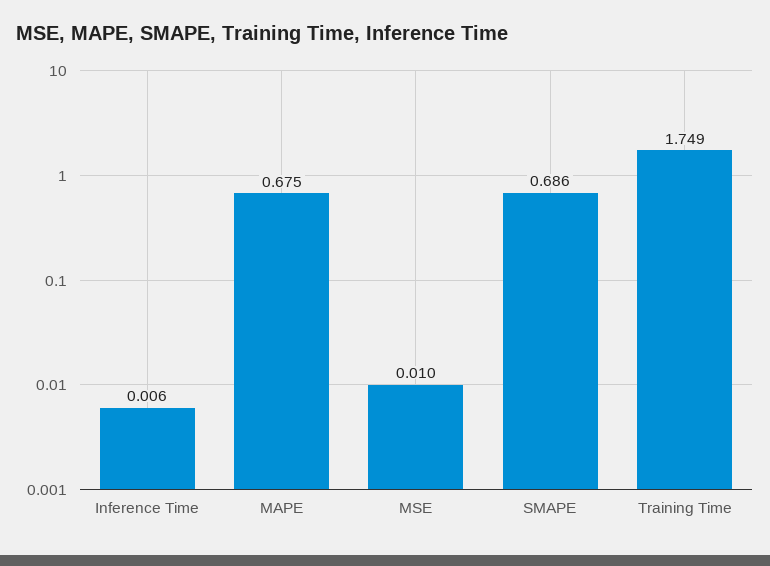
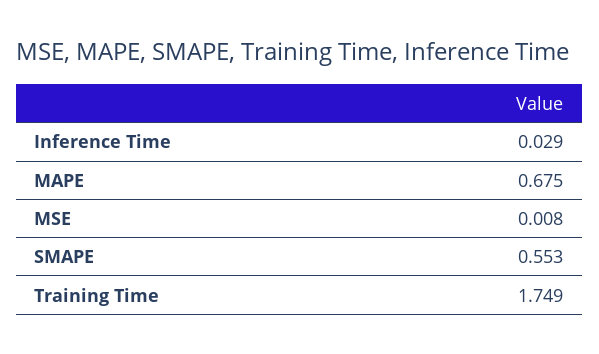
Inference Time: 0.006 -> 0.029
MSE: 0.01 -> 0.008
SMAPE: 0.686 -> 0.553

